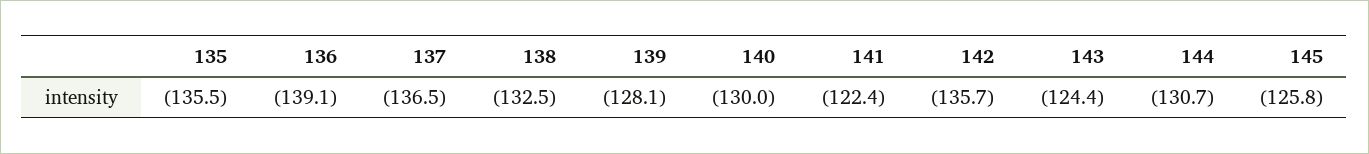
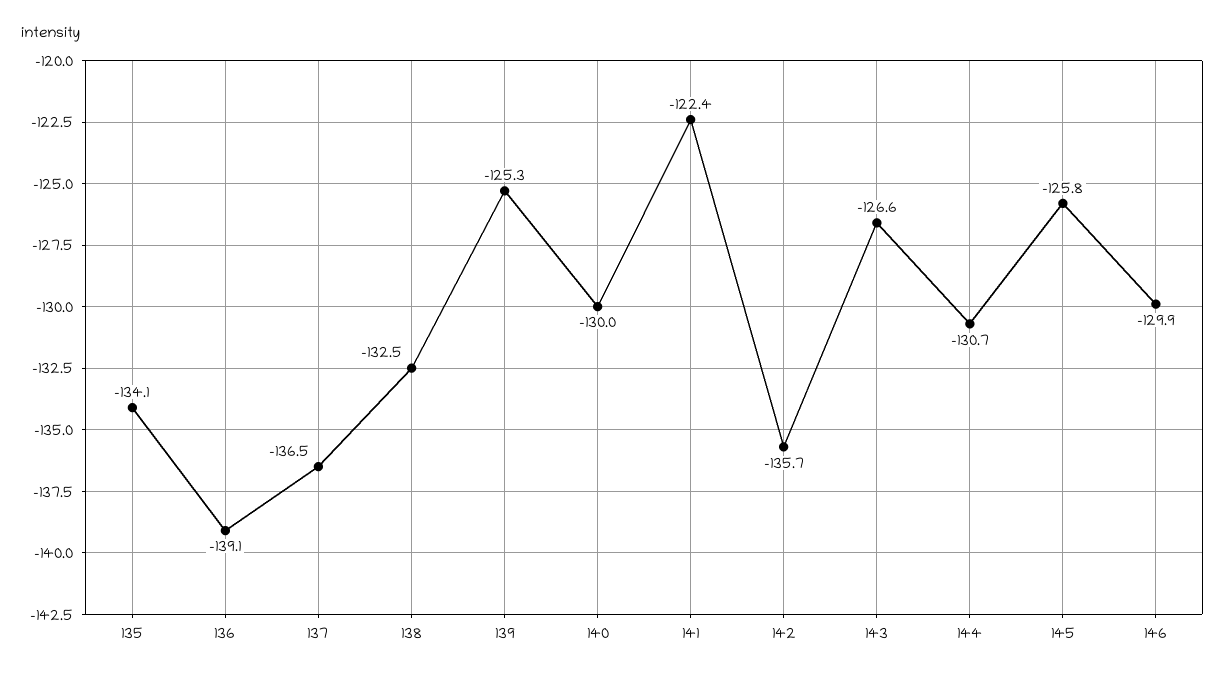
135: -135.5 -> -134.1
139: -128.1 -> -125.3
143: -124.4 -> -126.6
146: none -> -129.9

